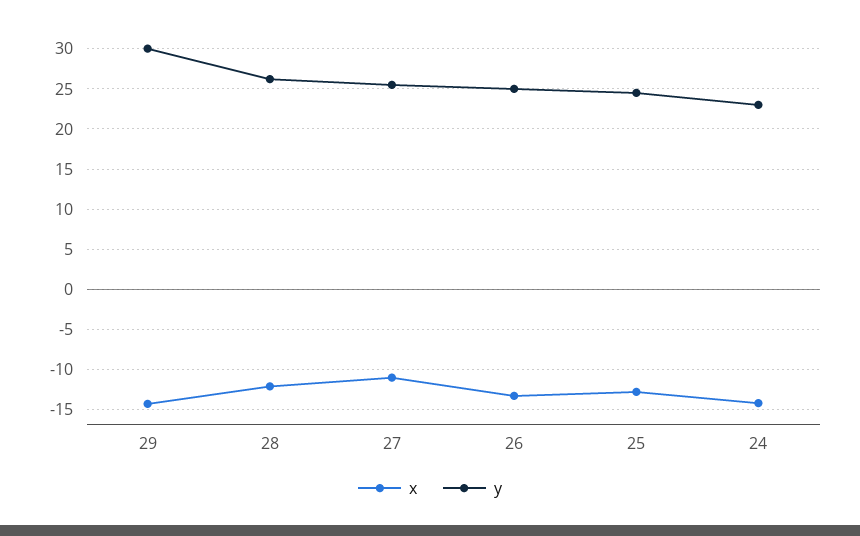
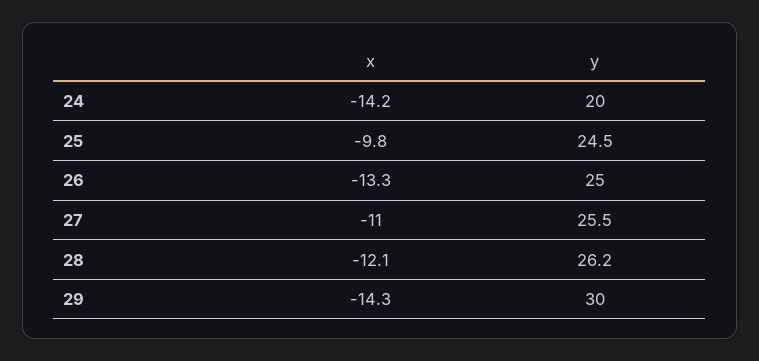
x, 25: -13 -> -9.8
y, 24: 23 -> 20

